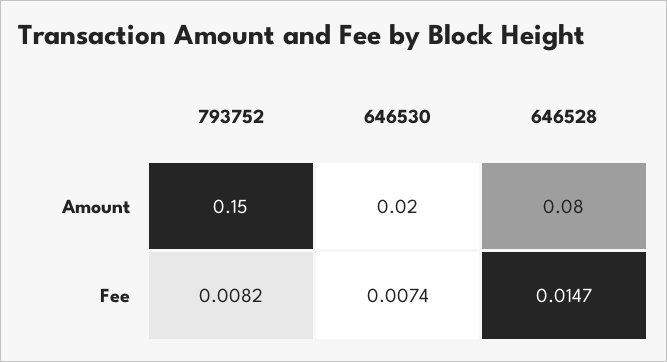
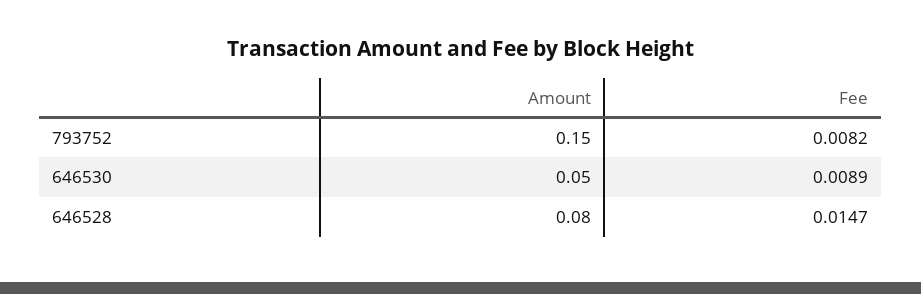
646530, Amount: 0.02 -> 0.05
646530, Fee: 0.0074 -> 0.0089

